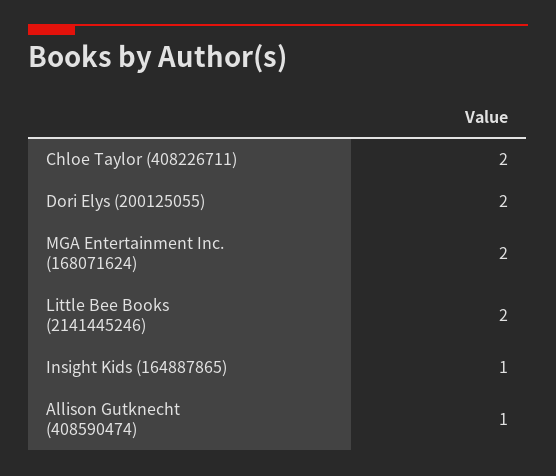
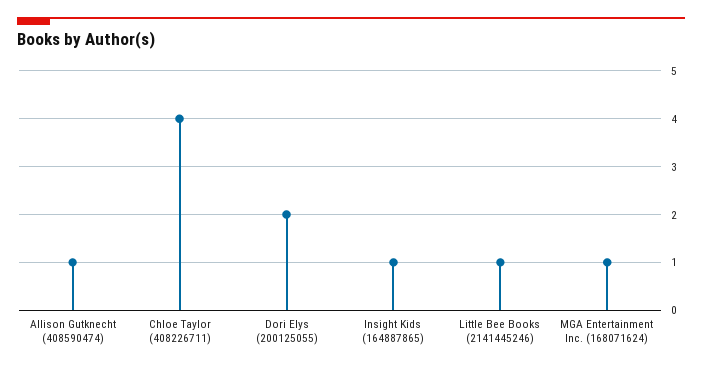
Chloe Taylor (408226711): 2 -> 4
MGA Entertainment Inc. (168071624): 2 -> 1
Little Bee Books (2141445246): 2 -> 1

